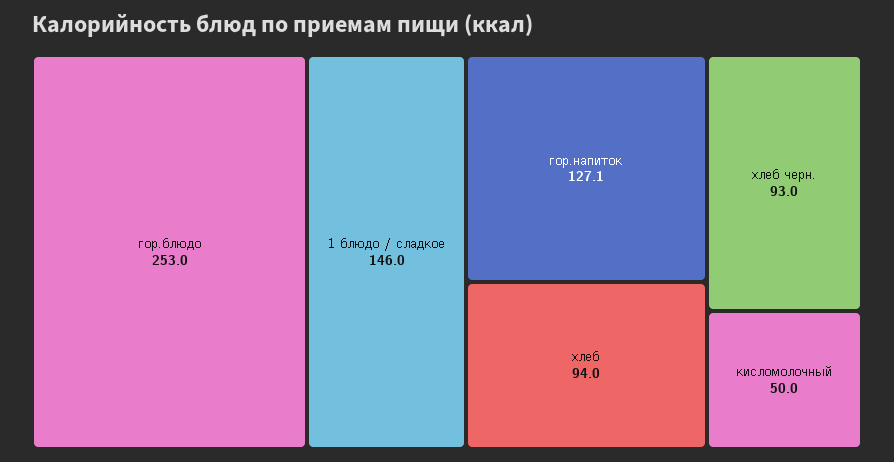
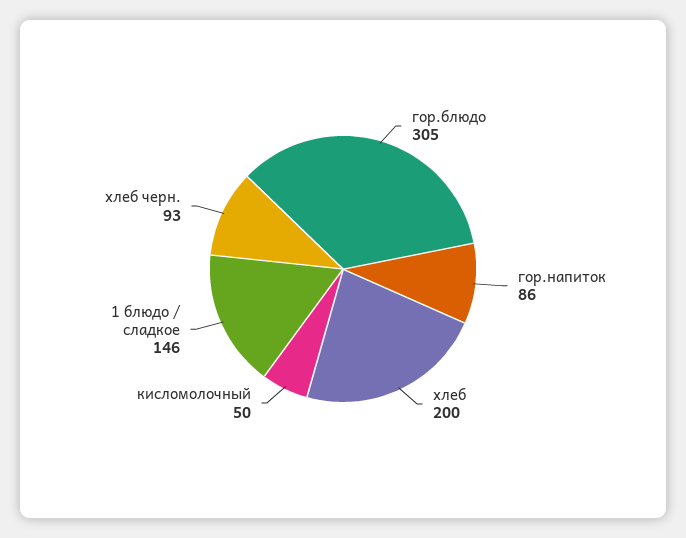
гор.блюдо: 253 -> 305
гор.напиток: 127.1 -> 86
хлеб: 94 -> 200

